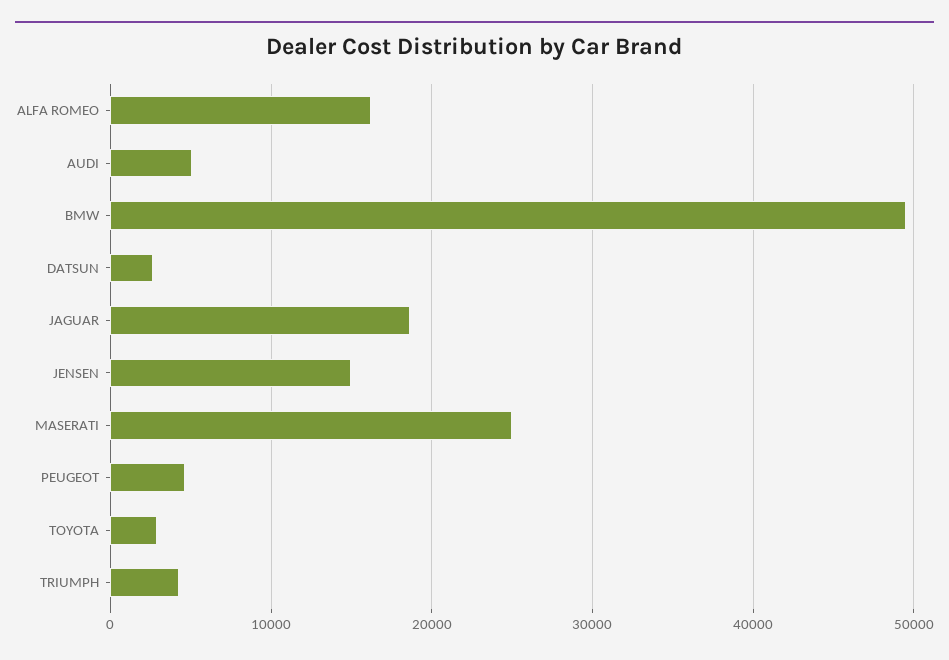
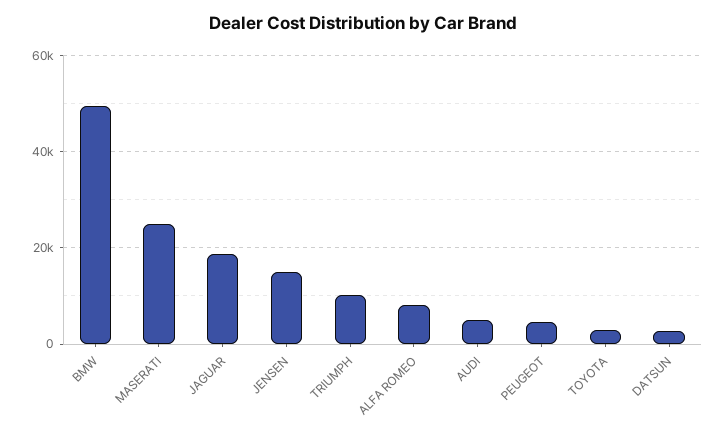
ALFA ROMEO: 16000 -> 8000
TRIUMPH: 4000 -> 10000

